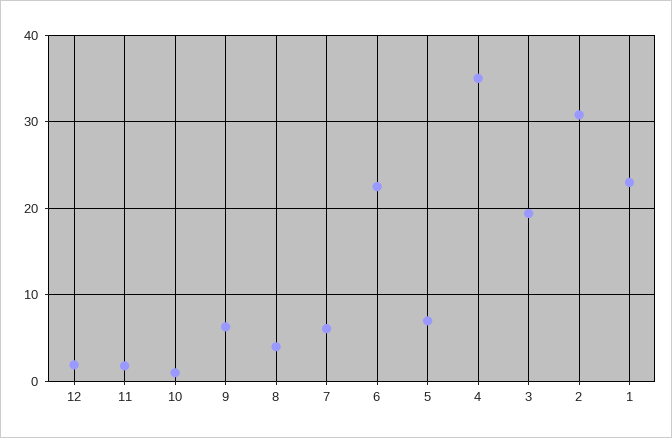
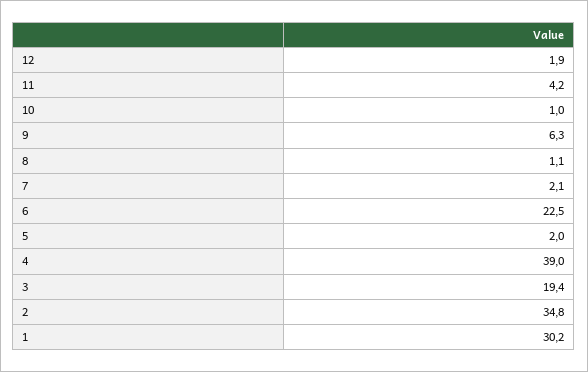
11: 2 -> 4.2
8: 4 -> 1.1
7: 6 -> 2.1
5: 7 -> 2
4: 35 -> 39
2: 31 -> 34.8
1: 23 -> 30.2

